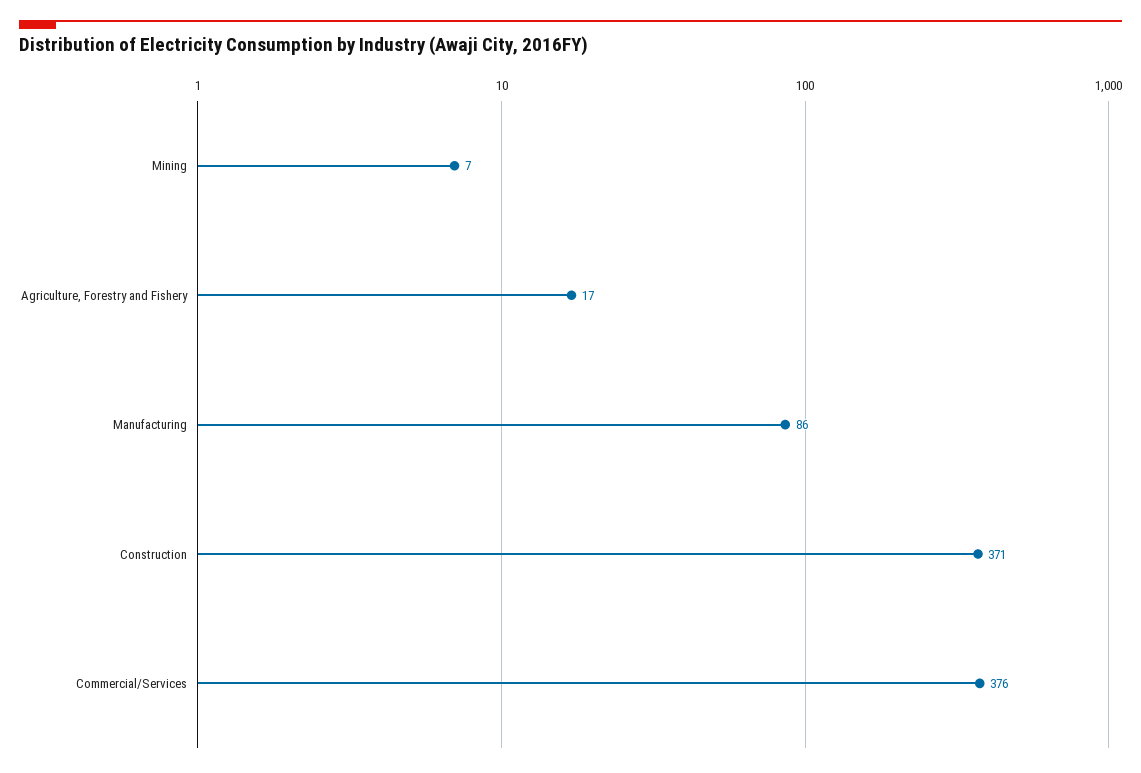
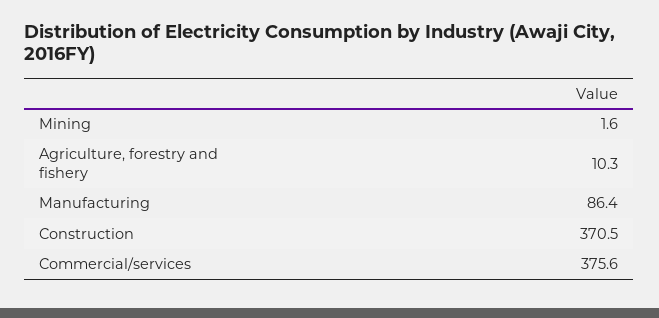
Mining: 7 -> 1.6
Agriculture, Forestry and Fishery: 17 -> 10.3

